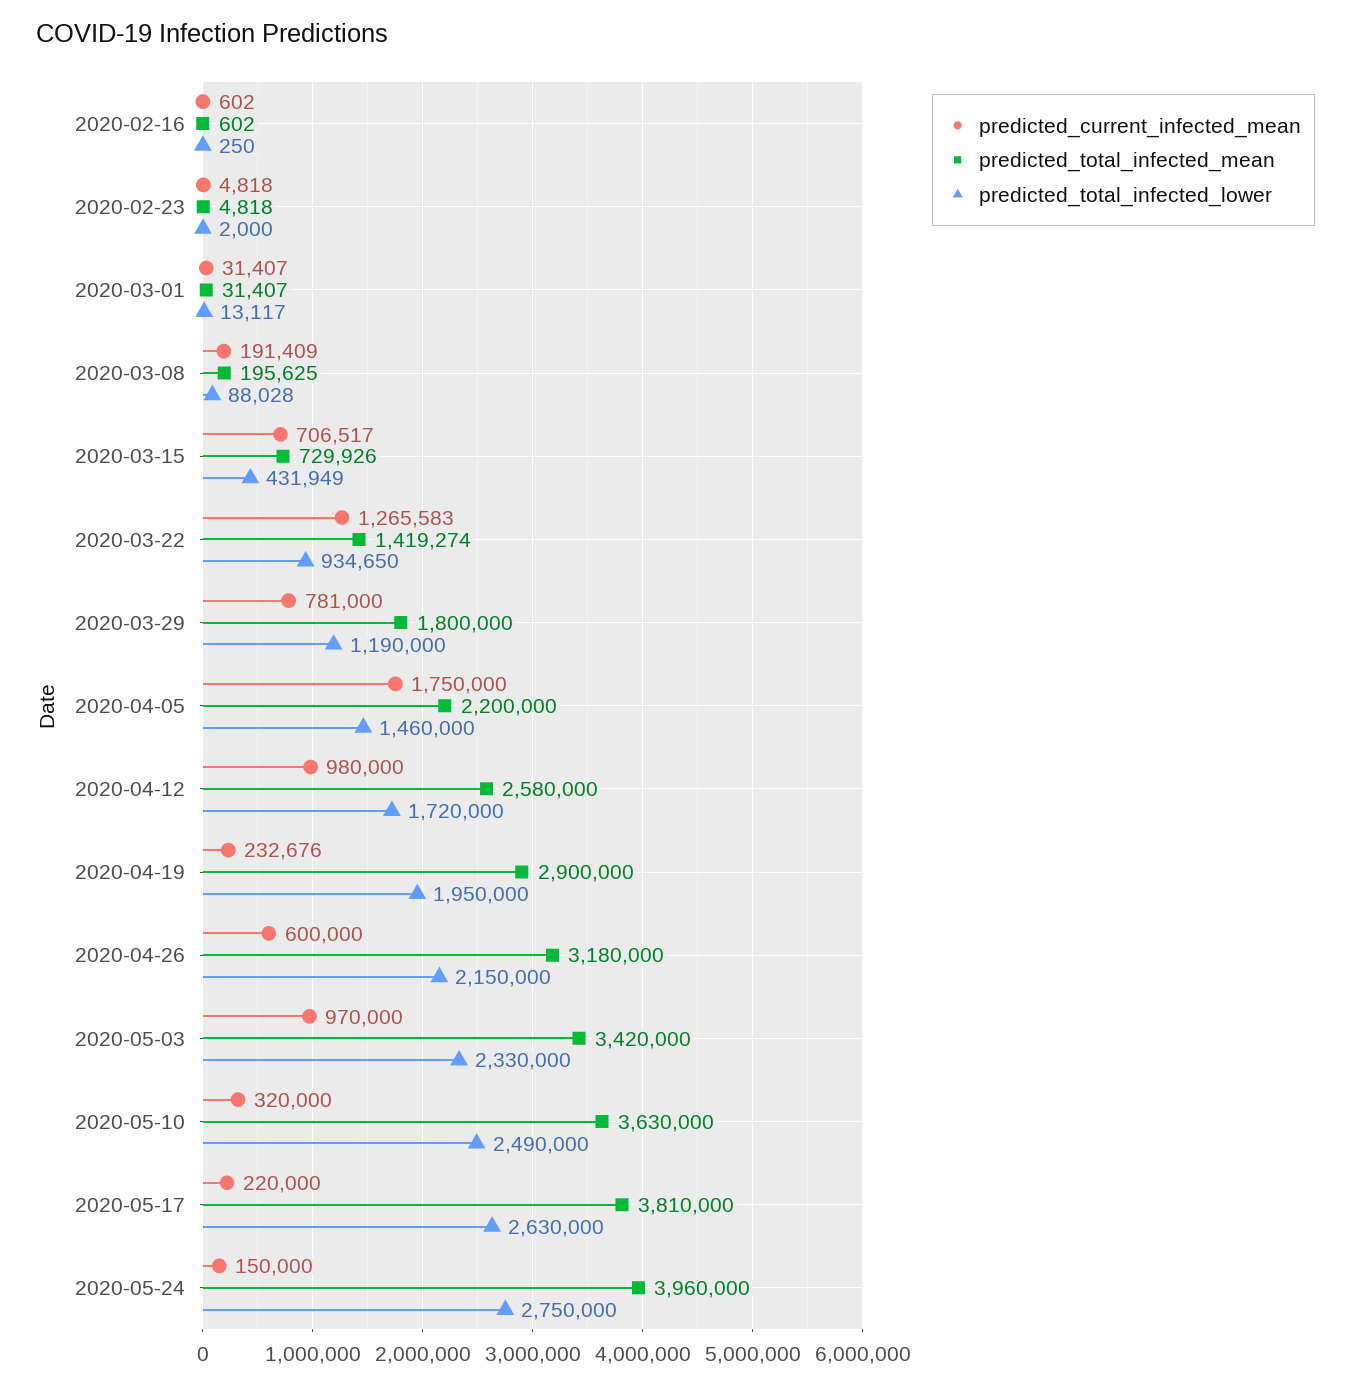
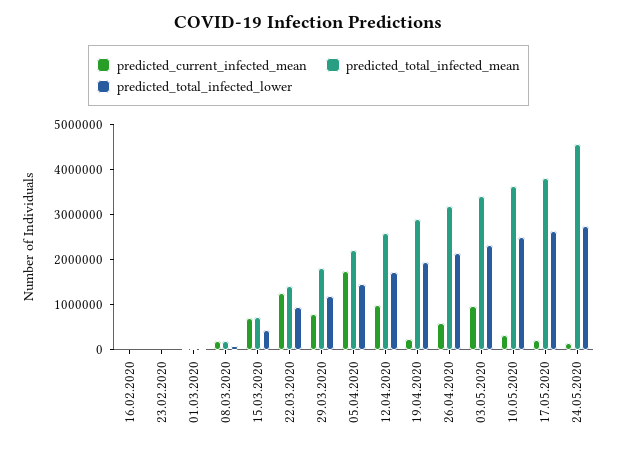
predicted_total_infected_mean, 2020-05-24: 3960000 -> 4600000

